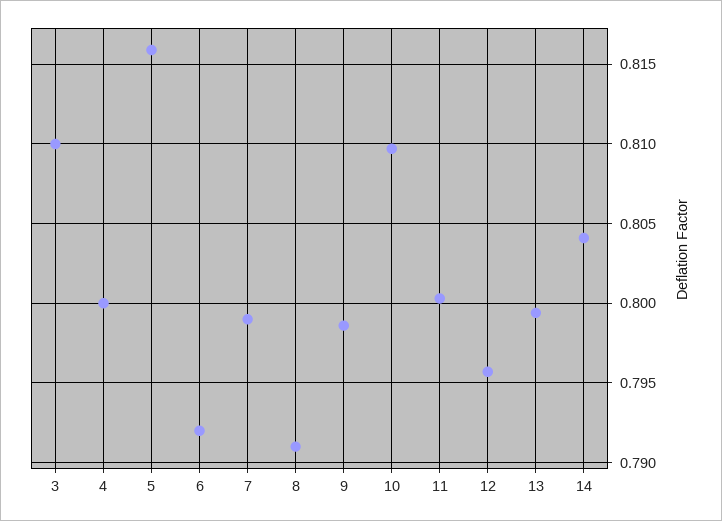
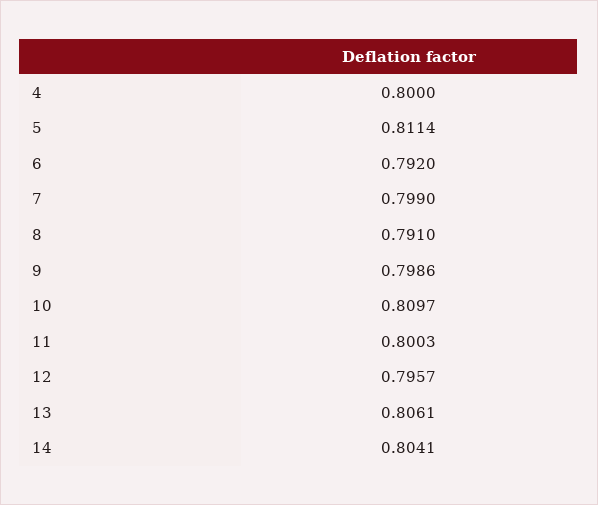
3: 0.81 -> none
5: 0.816 -> 0.8114
13: 0.7995 -> 0.8061

